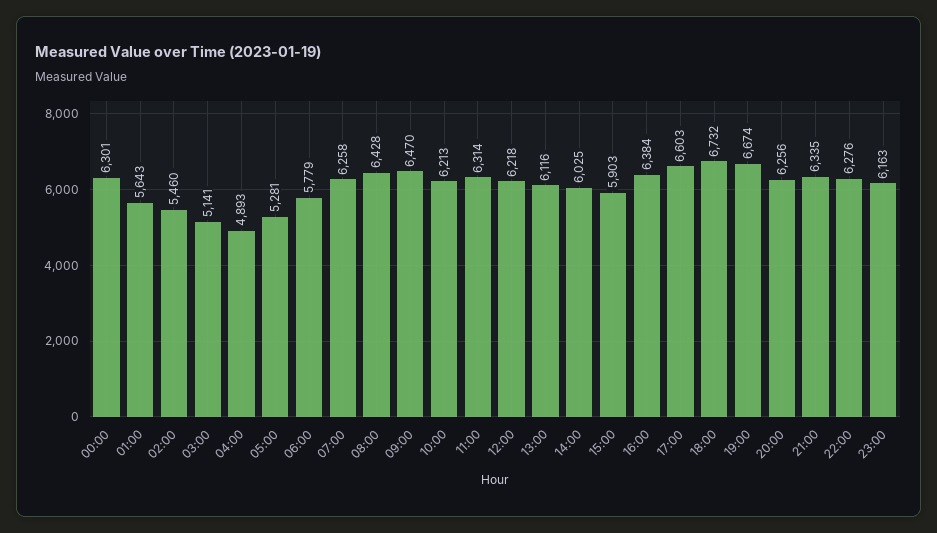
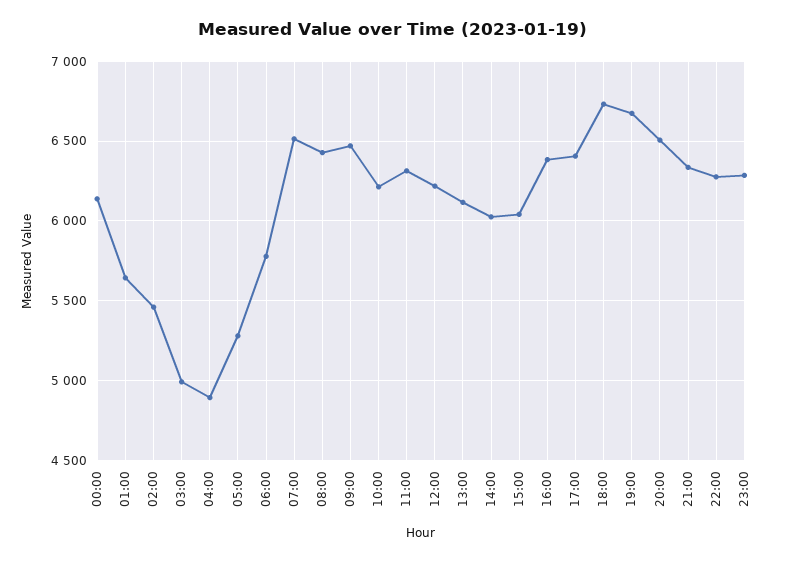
00:00: 6301 -> 6150
03:00: 5141 -> 5000
07:00: 6258 -> 6500
15:00: 5903 -> 6050
17:00: 6603 -> 6400
20:00: 6256 -> 6500
23:00: 6163 -> 6300

